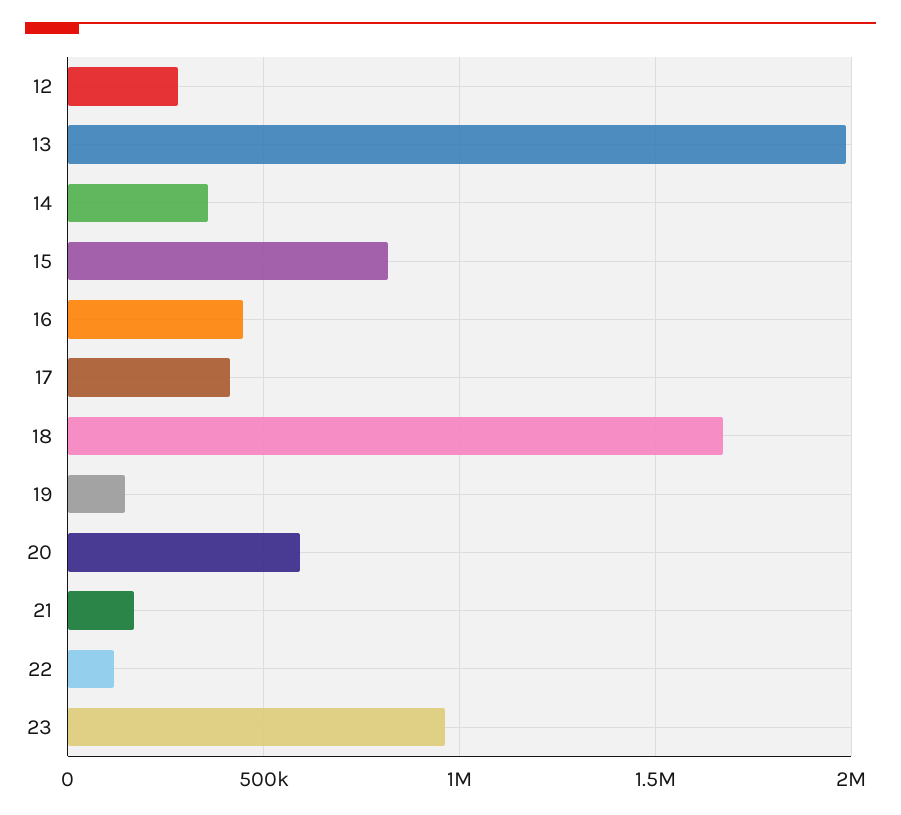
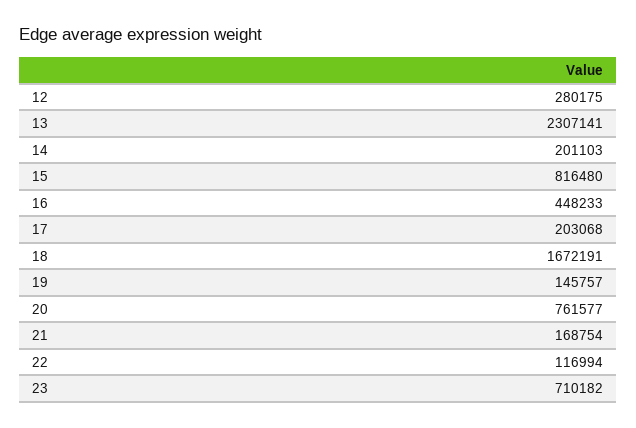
13: 2000000 -> 2307141
14: 350000 -> 201103
17: 400000 -> 203068
20: 600000 -> 761577
23: 950000 -> 710182

